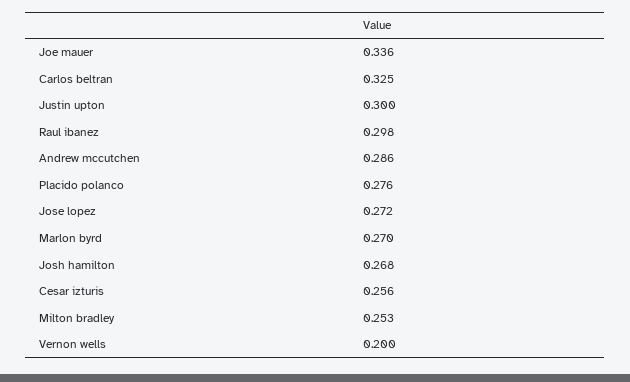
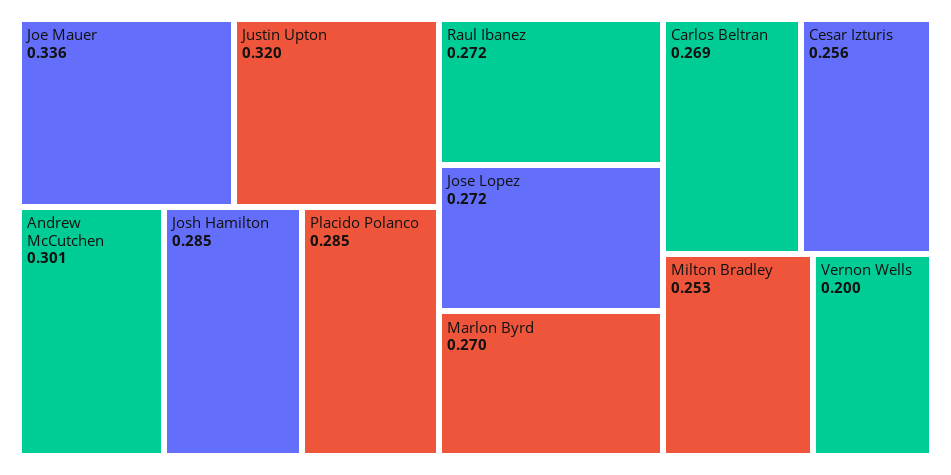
Carlos beltran: 0.325 -> 0.269
Justin upton: 0.3 -> 0.32
Raul ibanez: 0.298 -> 0.272
Andrew mccutchen: 0.286 -> 0.301
Placido polanco: 0.276 -> 0.285
Josh hamilton: 0.268 -> 0.285

